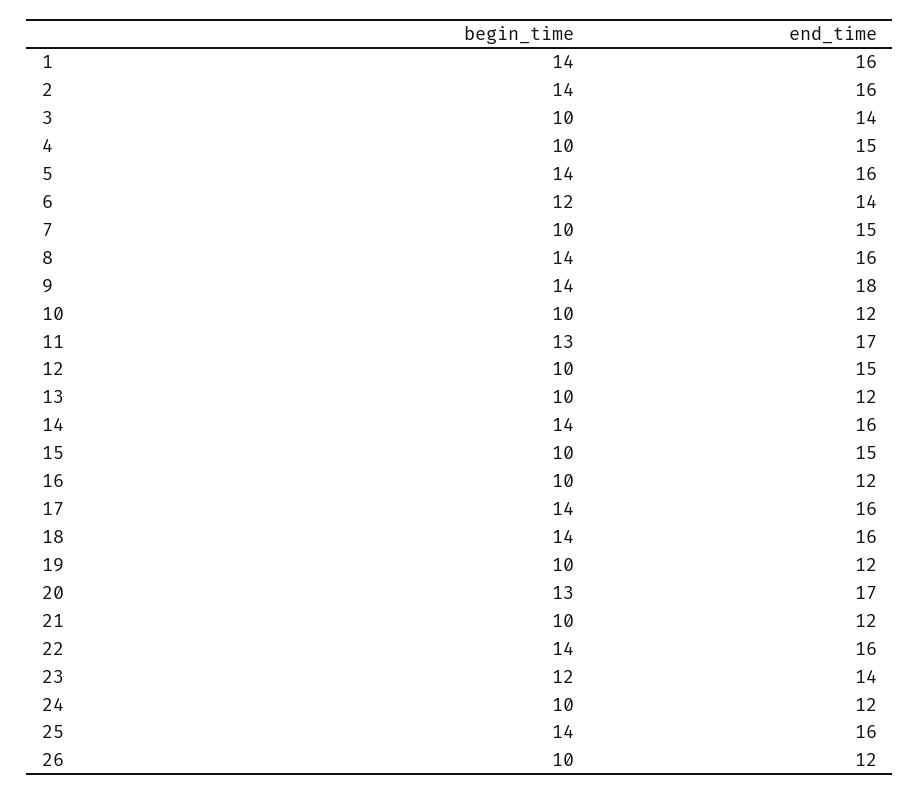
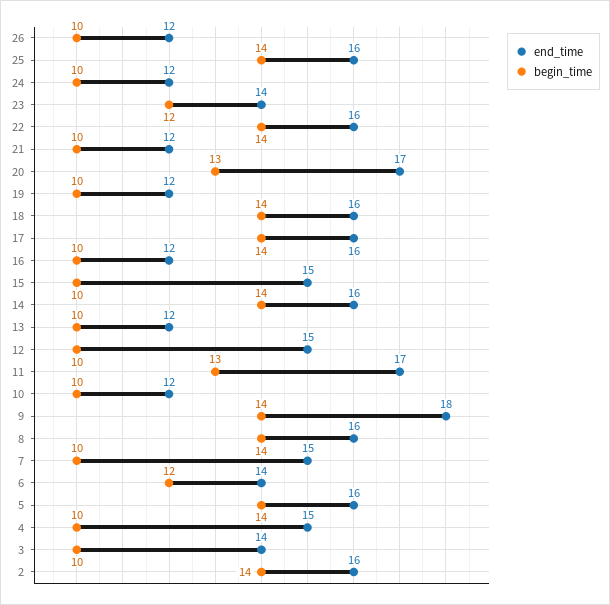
begin_time, 1: 14 -> none
end_time, 1: 16 -> none

